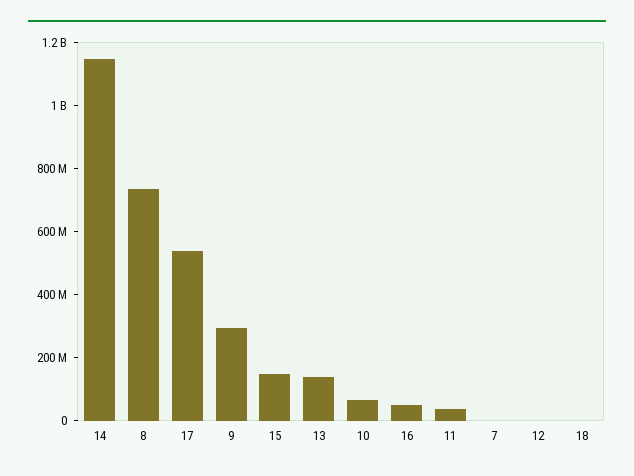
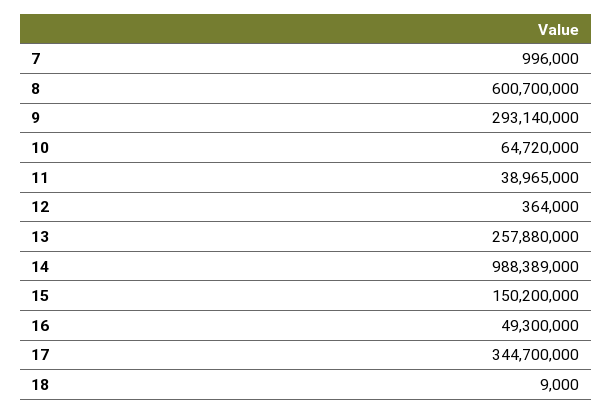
14: 1150000000 -> 988389000
8: 750000000 -> 600700000
17: 550000000 -> 344700000
13: 150000000 -> 257880000

